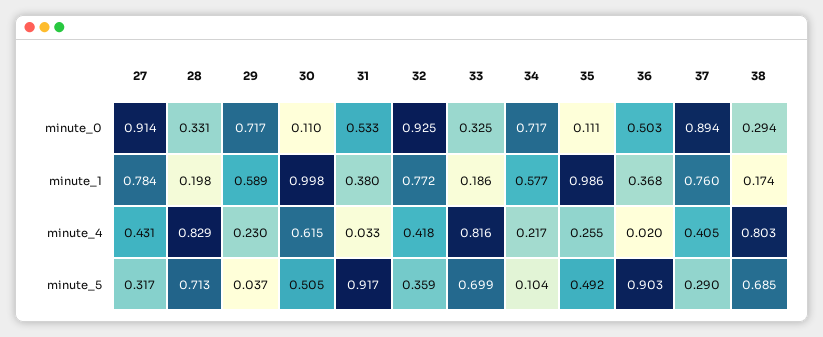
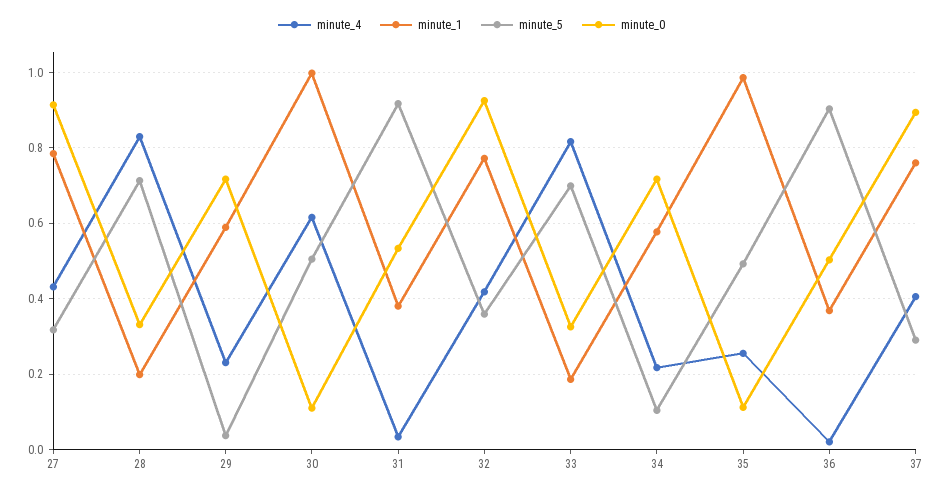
minute_0, 38: 0.294 -> none
minute_1, 38: 0.174 -> none
minute_4, 38: 0.803 -> none
minute_5, 38: 0.685 -> none

